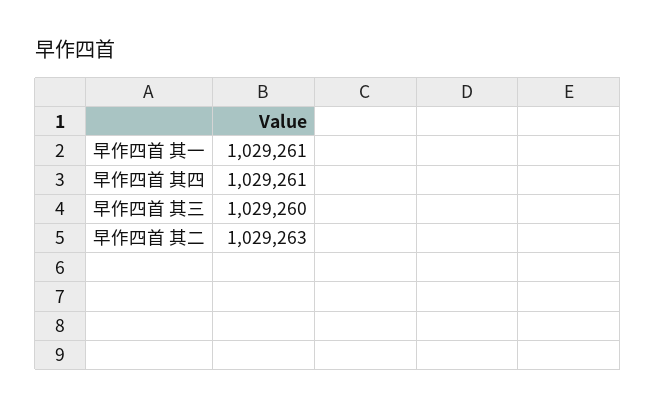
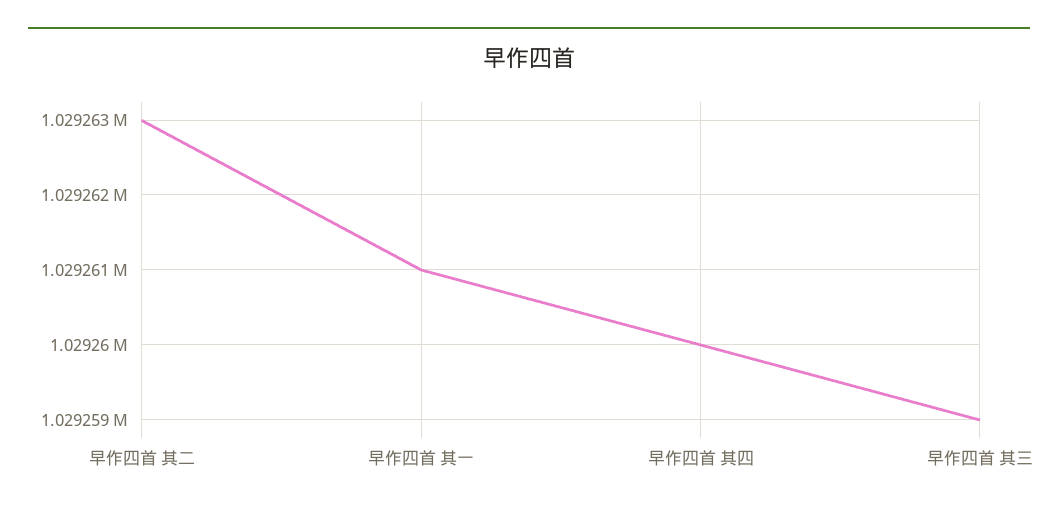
早作四首 其四: 1029261 -> 1029260
早作四首 其三: 1029260 -> 1029259

